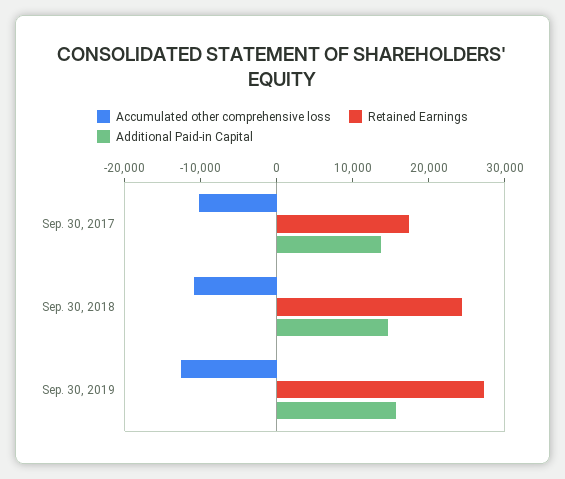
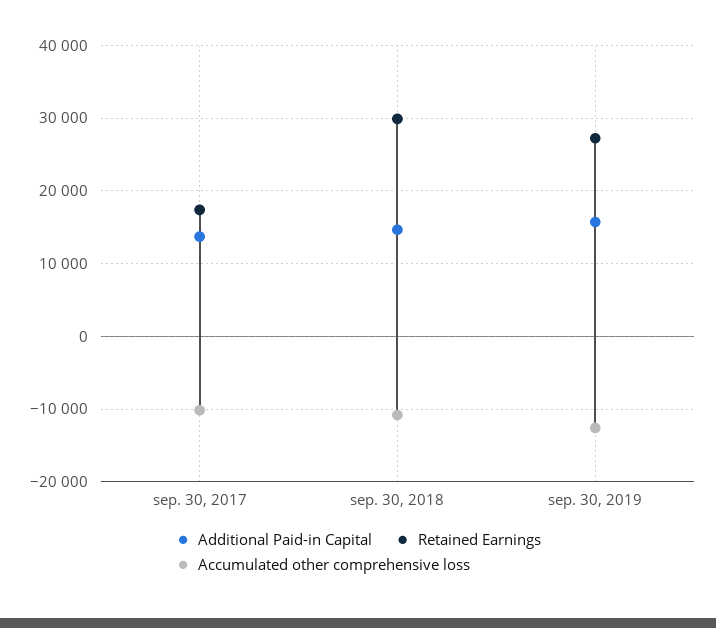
Retained Earnings, Sep. 30, 2018: 24000 -> 30000

